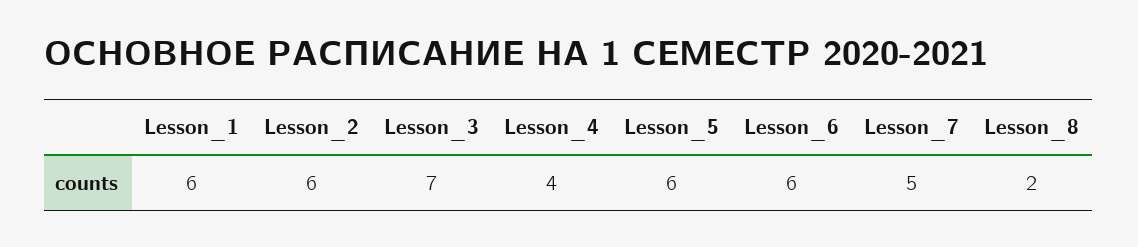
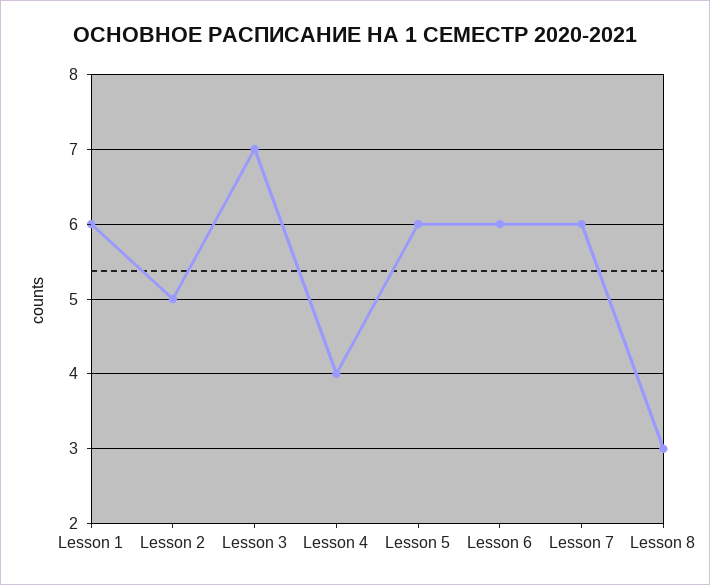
Lesson_2: 6 -> 5
Lesson_7: 5 -> 6
Lesson_8: 2 -> 3

